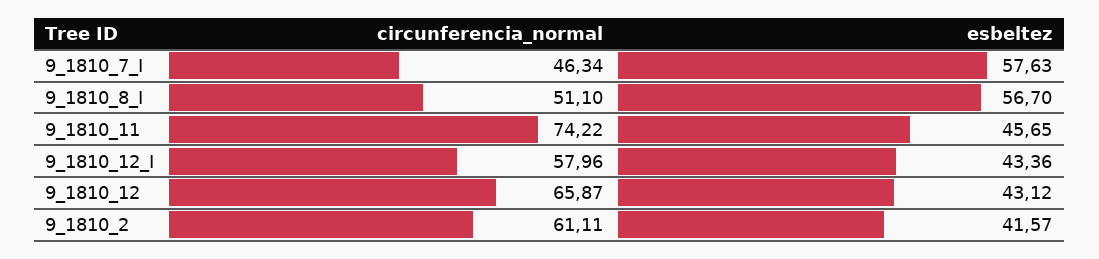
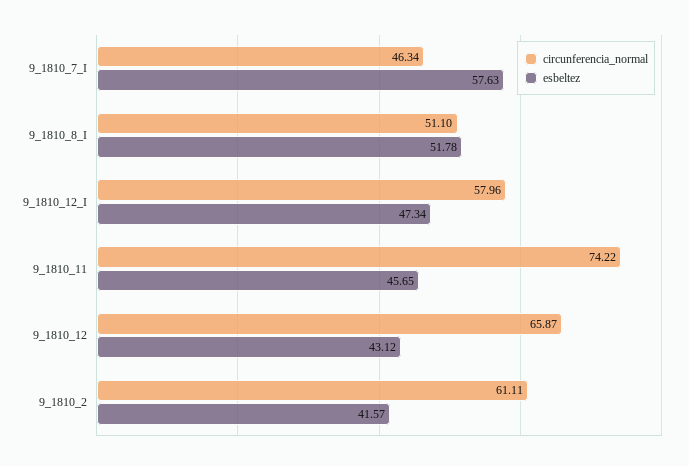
esbeltez, 9_1810_8_I: 56.7 -> 51.78
esbeltez, 9_1810_12_I: 43.36 -> 47.34

